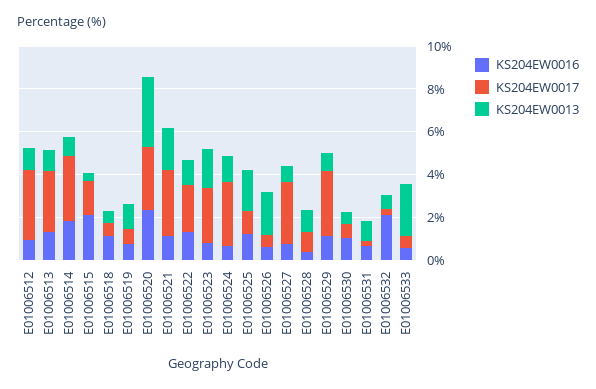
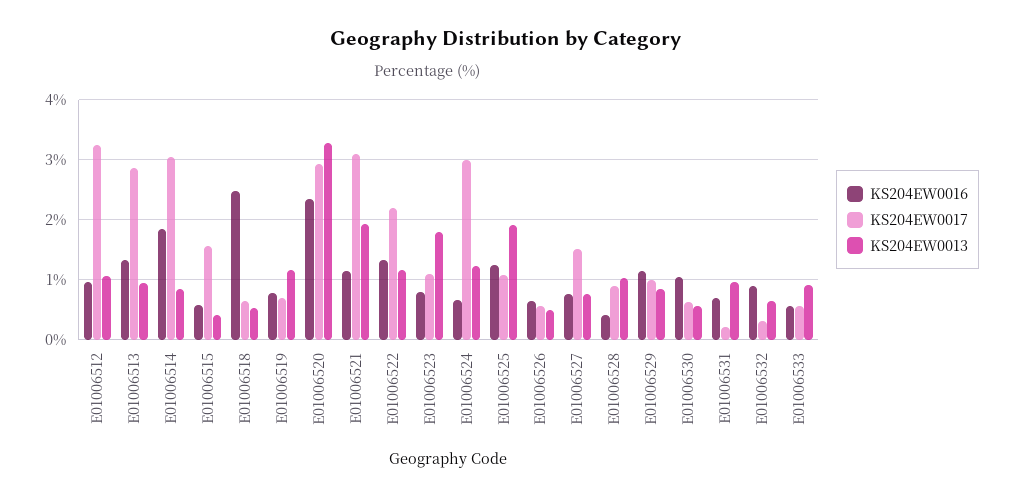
KS204EW0016, E01006515: 2 -> 0.6
KS204EW0016, E01006518: 1 -> 2.5
KS204EW0017, E01006523: 2.5 -> 1.1
KS204EW0013, E01006526: 2 -> 0.5
KS204EW0017, E01006527: 3 -> 1.5
KS204EW0017, E01006529: 3 -> 1
KS204EW0016, E01006532: 2 -> 0.9
KS204EW0013, E01006533: 2.5 -> 0.9

